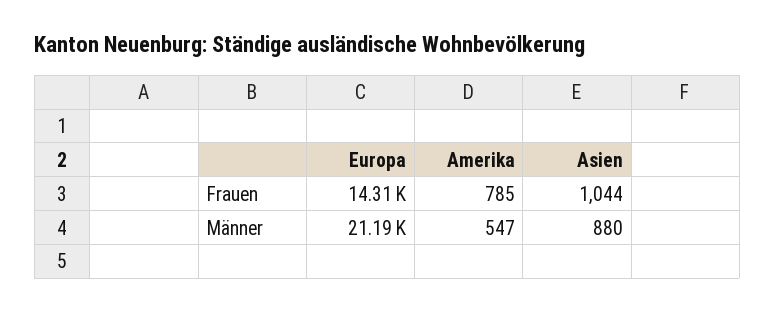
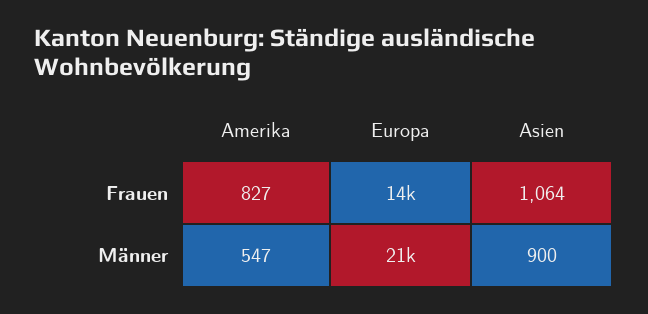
Amerika, Frauen: 785 -> 827
Asien, Frauen: 1044 -> 1064
Asien, Männer: 880 -> 900

